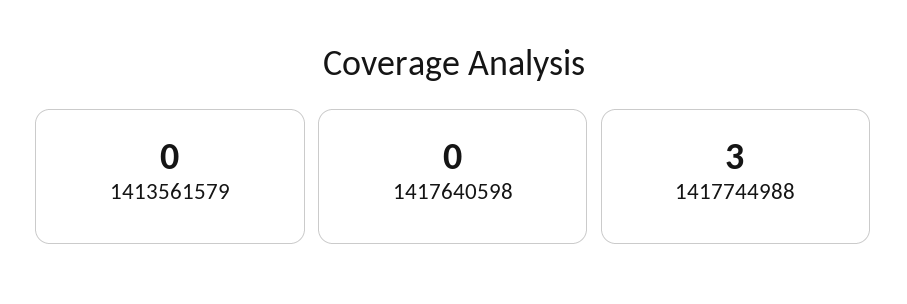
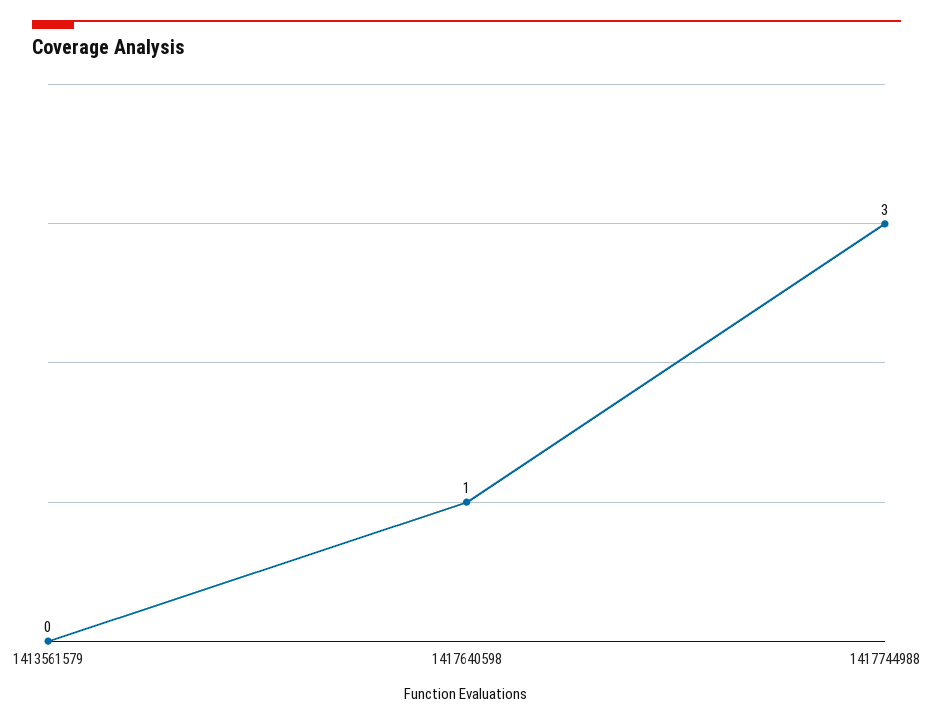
1417640598: 0 -> 1

